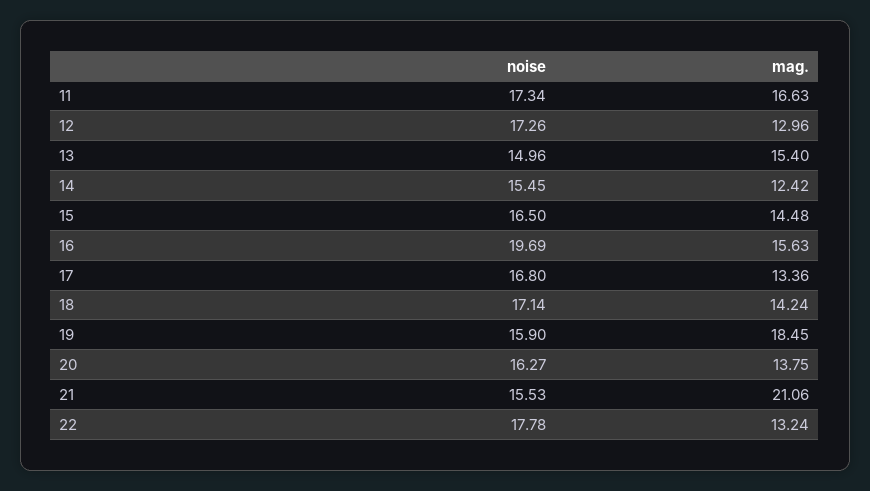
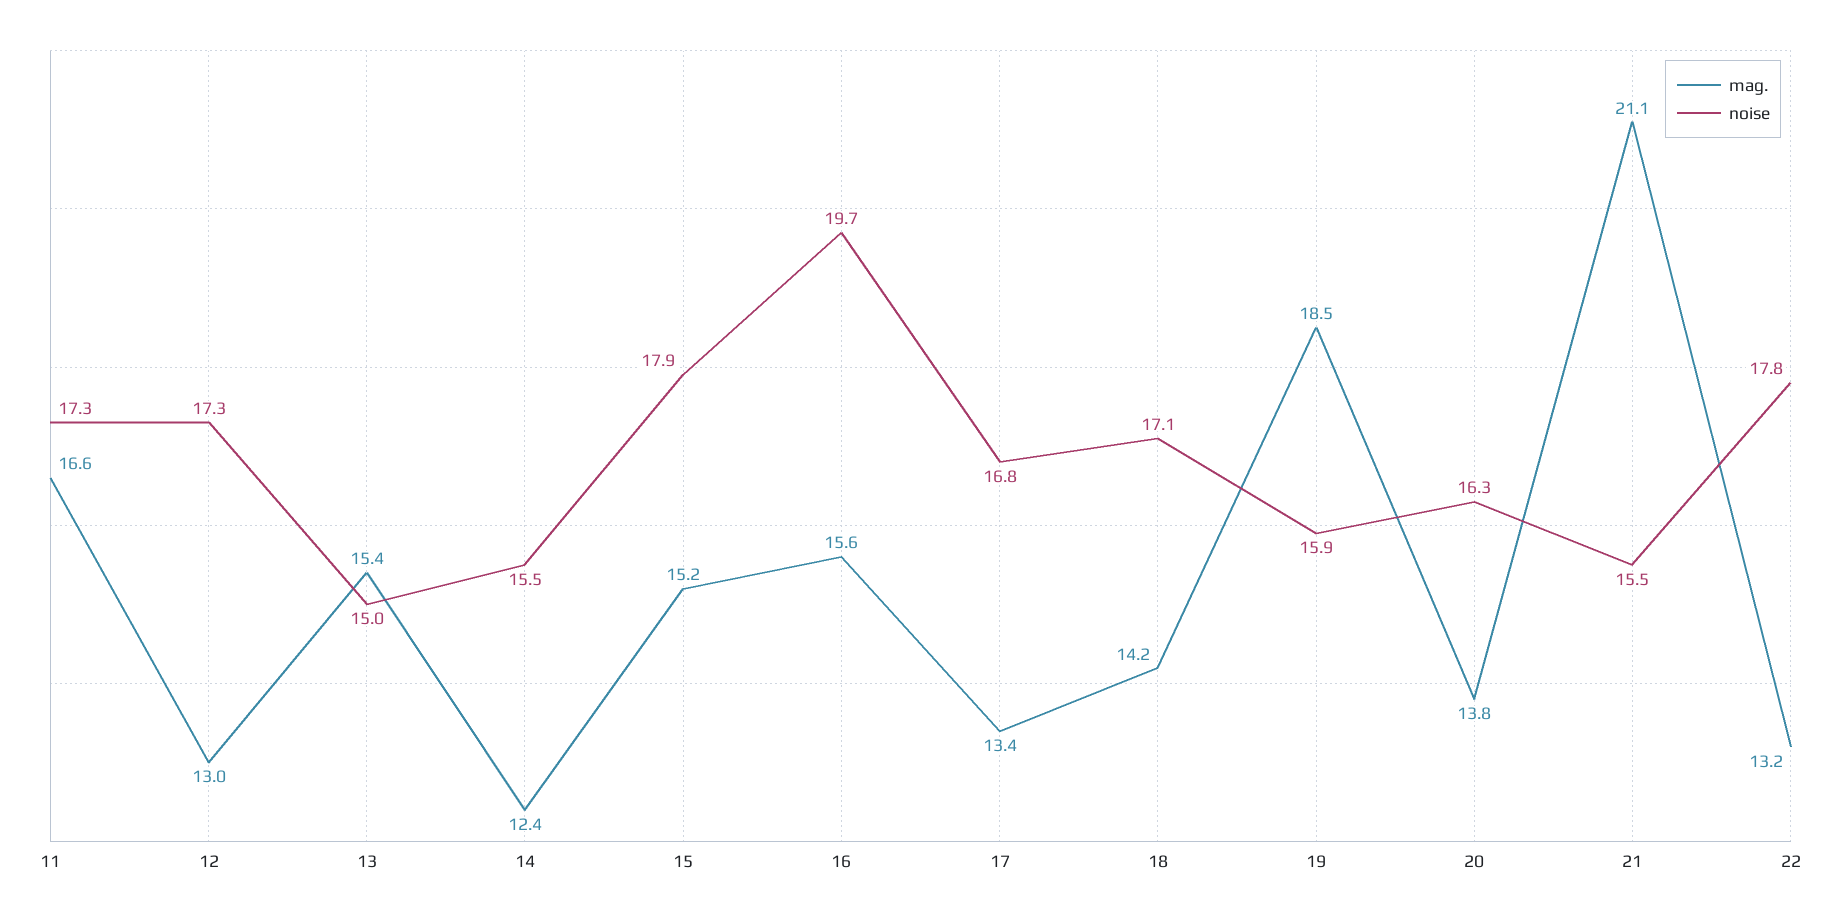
noise, 15: 16.5 -> 17.9
mag., 15: 14.48 -> 15.2

